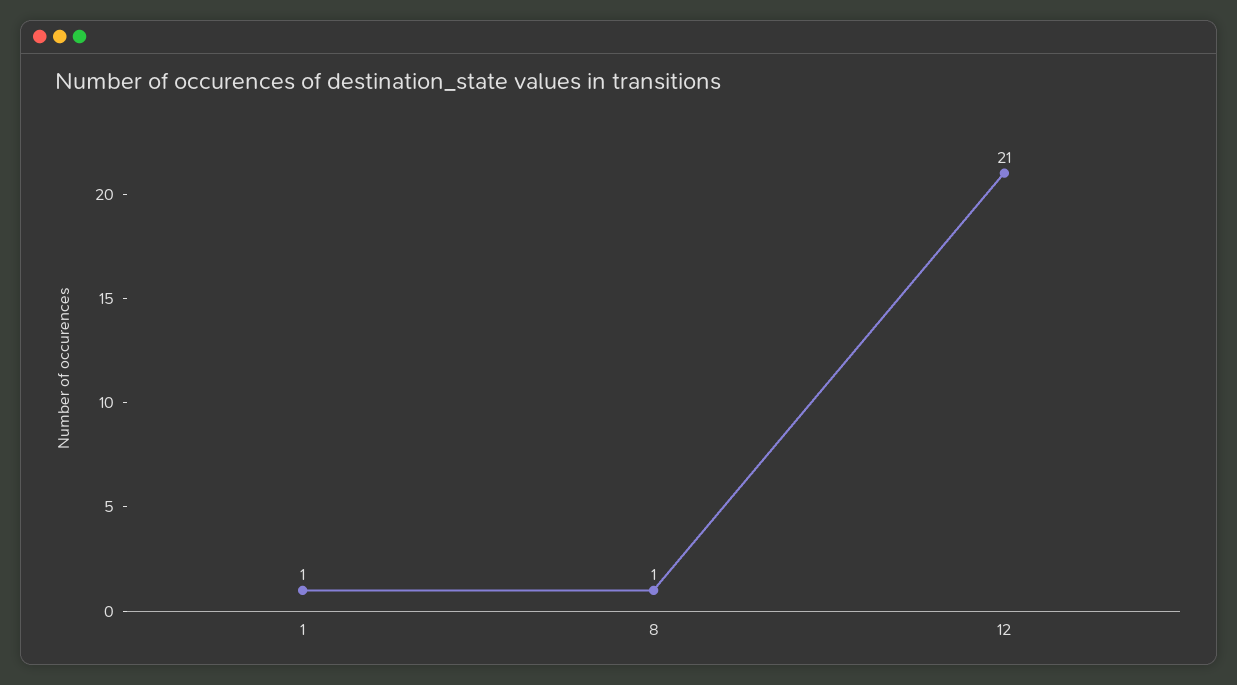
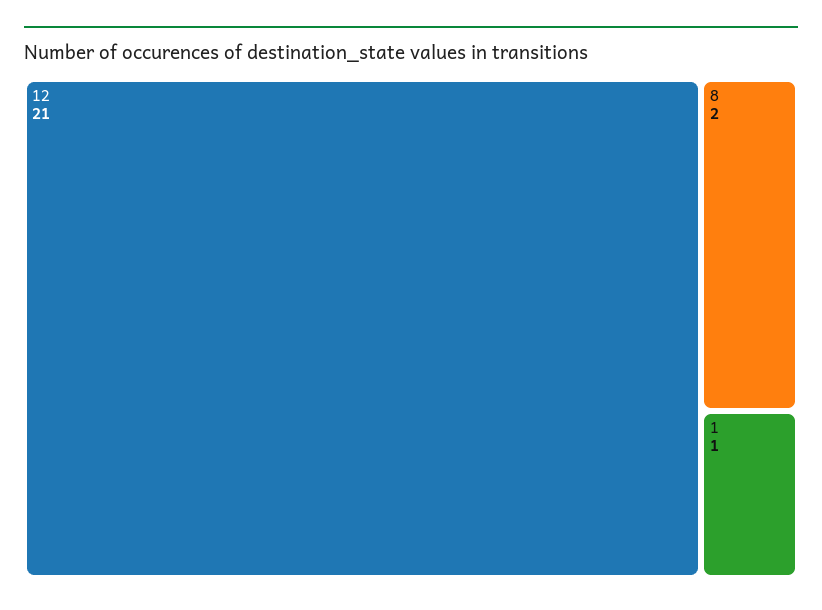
8: 1 -> 2

